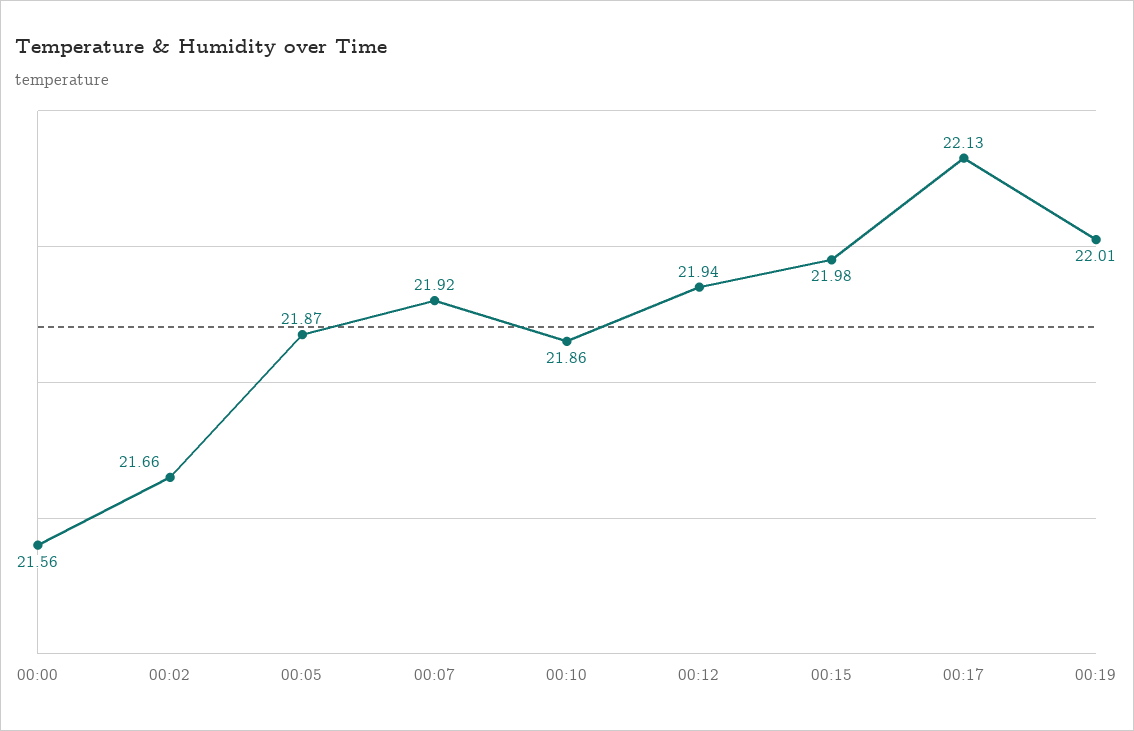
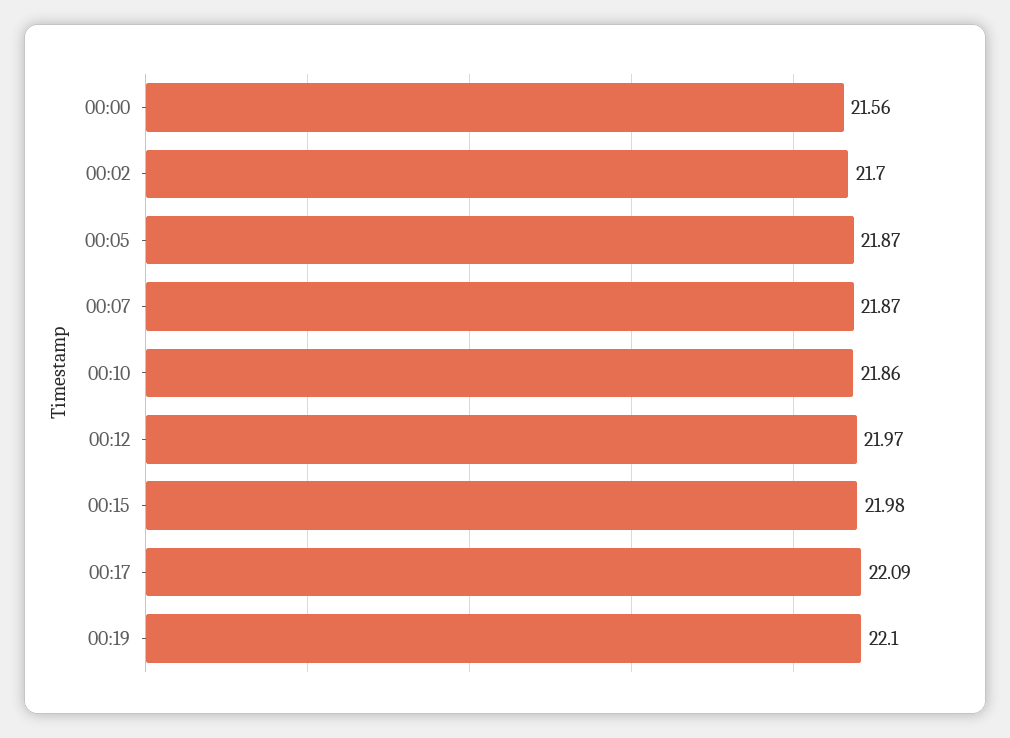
00:02: 21.66 -> 21.7
00:07: 21.92 -> 21.87
00:12: 21.94 -> 21.97
00:17: 22.13 -> 22.09
00:19: 22.01 -> 22.1

